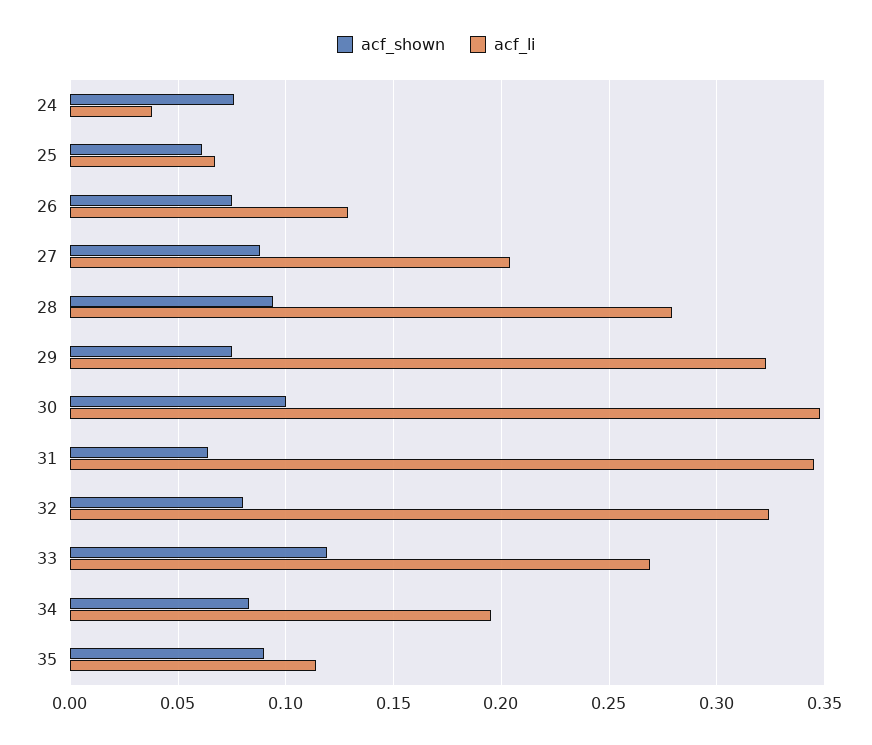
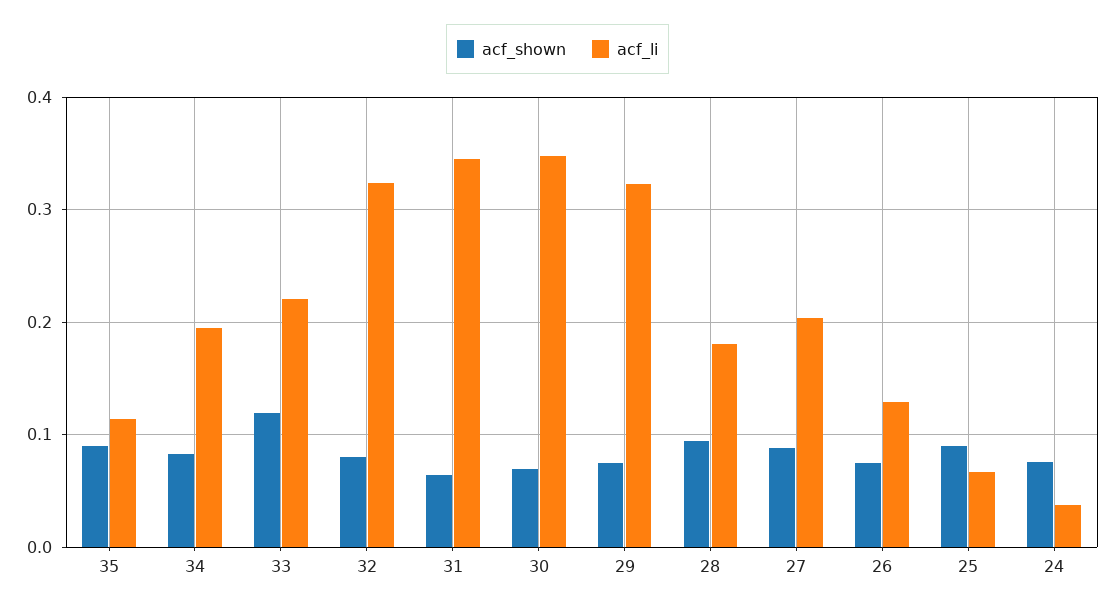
acf_shown, 25: 0.06 -> 0.09
acf_li, 28: 0.28 -> 0.18
acf_shown, 30: 0.1 -> 0.07
acf_li, 33: 0.27 -> 0.22

